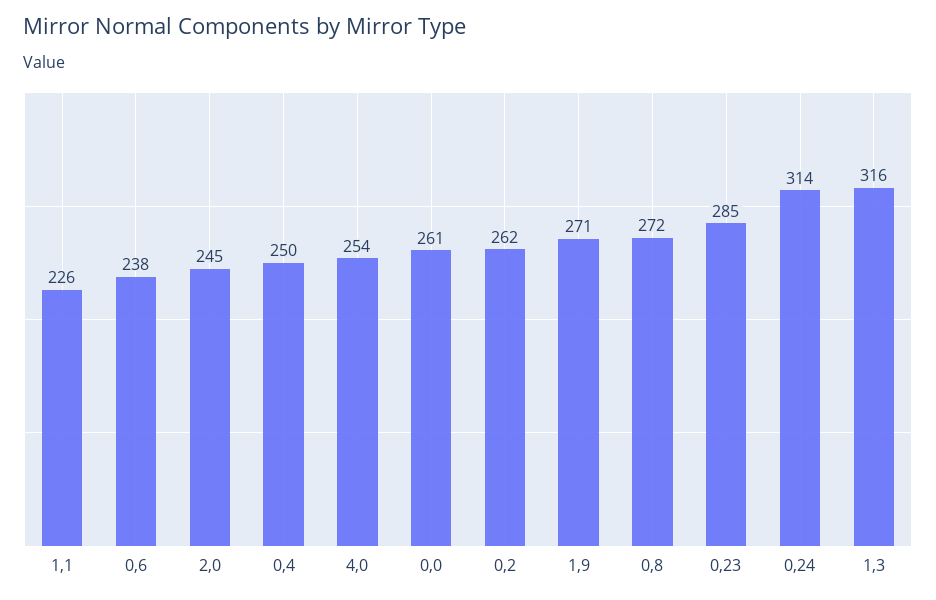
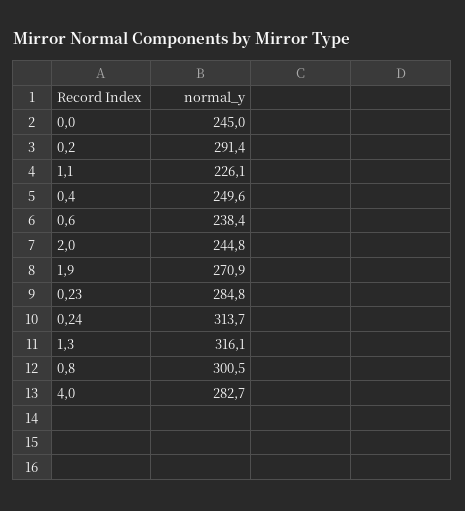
4,0: 254 -> 282.7
0,0: 261 -> 245
0,2: 262 -> 291.4
0,8: 272 -> 300.5

